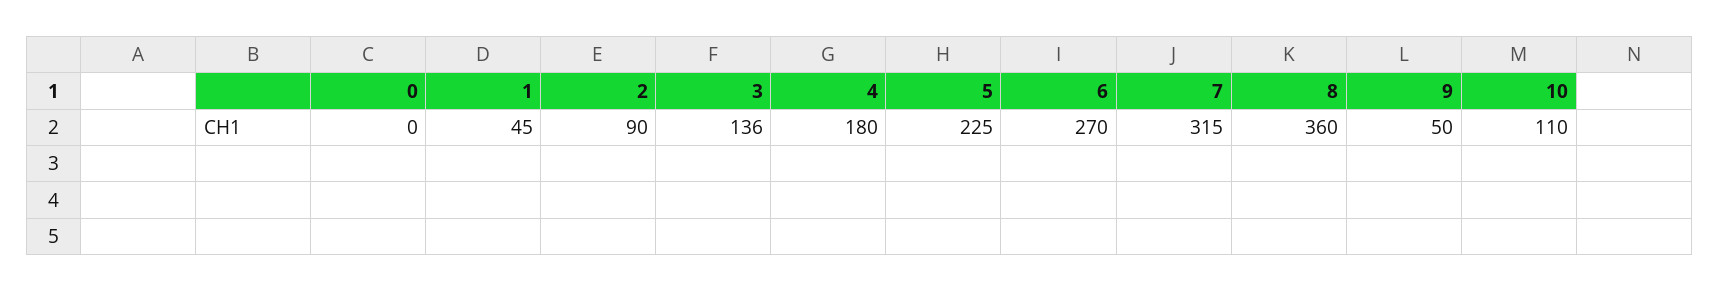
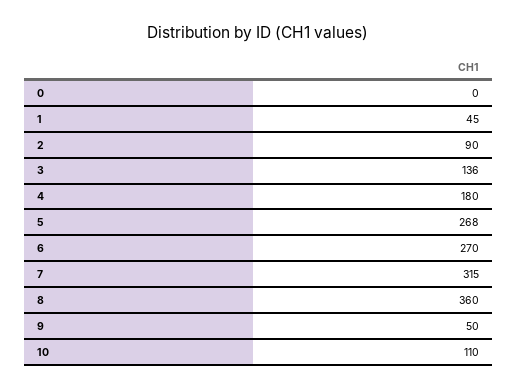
5: 225 -> 268

